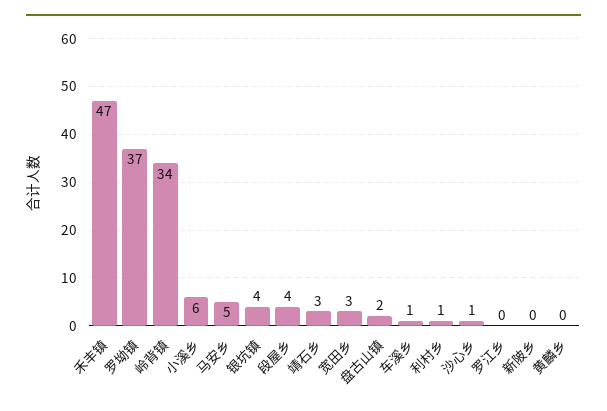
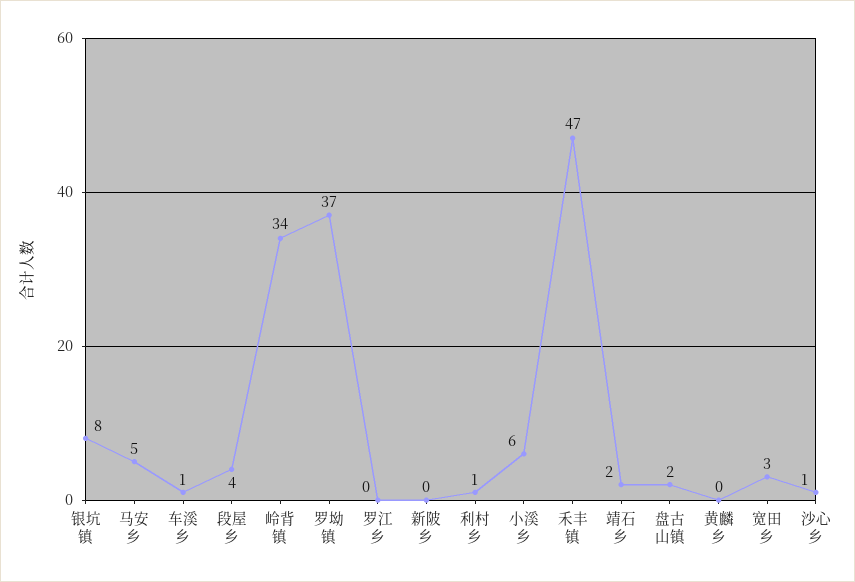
银坑镇: 4 -> 8
靖石乡: 3 -> 2

